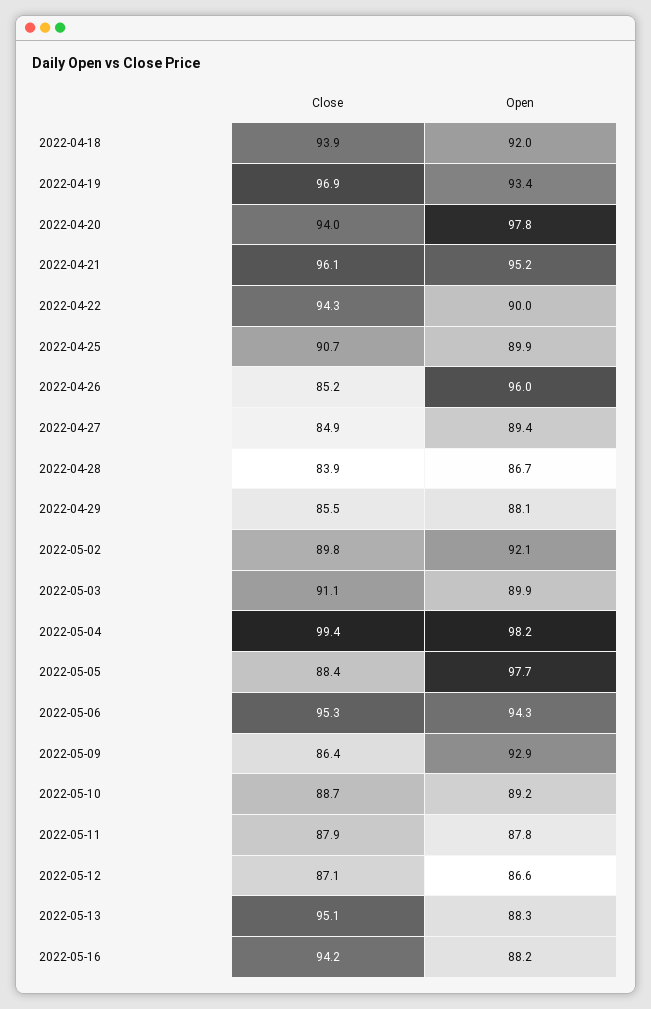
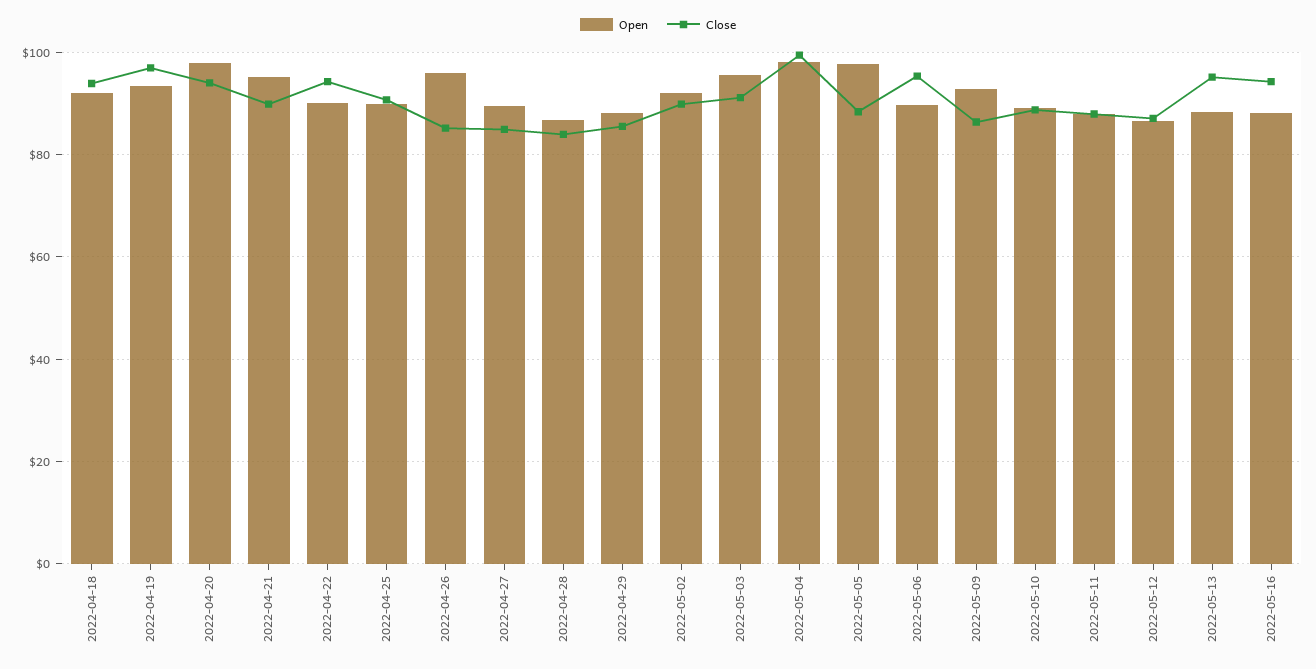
Close, 2022-04-21: 96.1 -> 90
Open, 2022-05-03: 89.9 -> 96
Open, 2022-05-06: 94.3 -> 90

